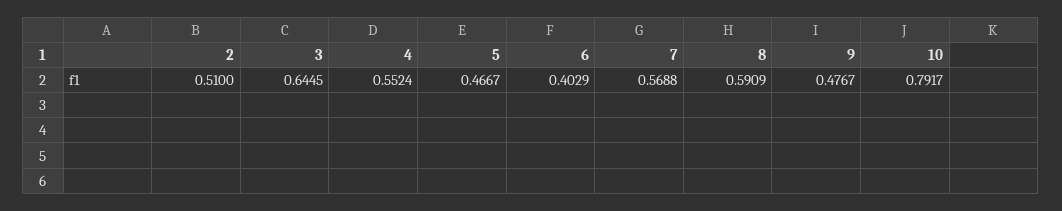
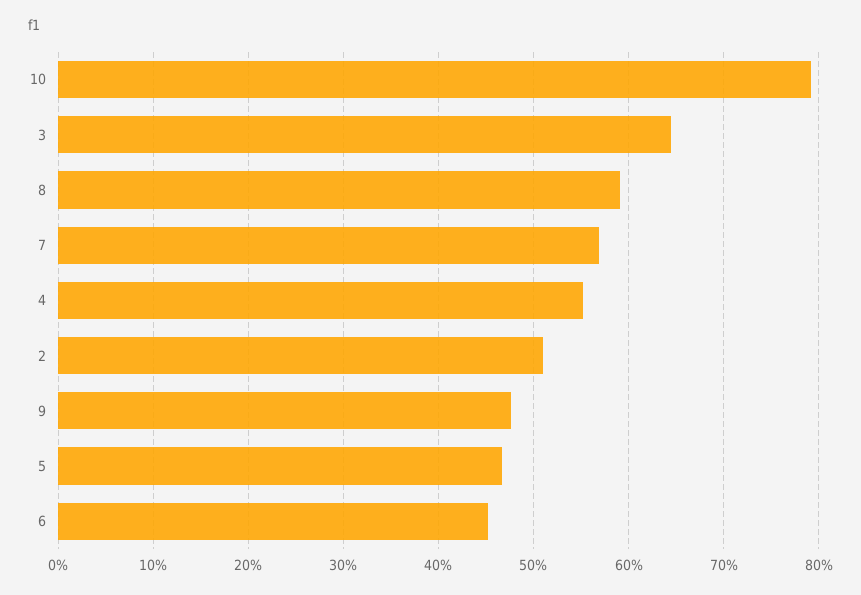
6: 0.4029 -> 0.45

